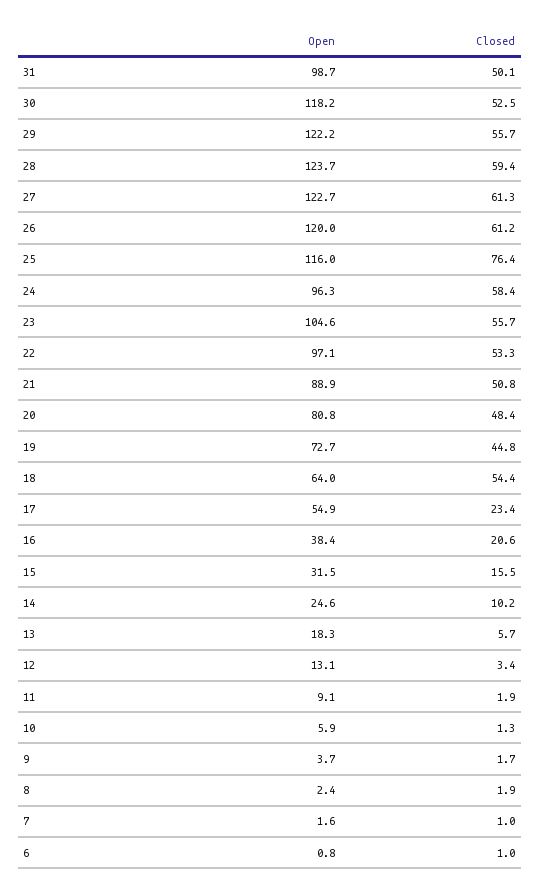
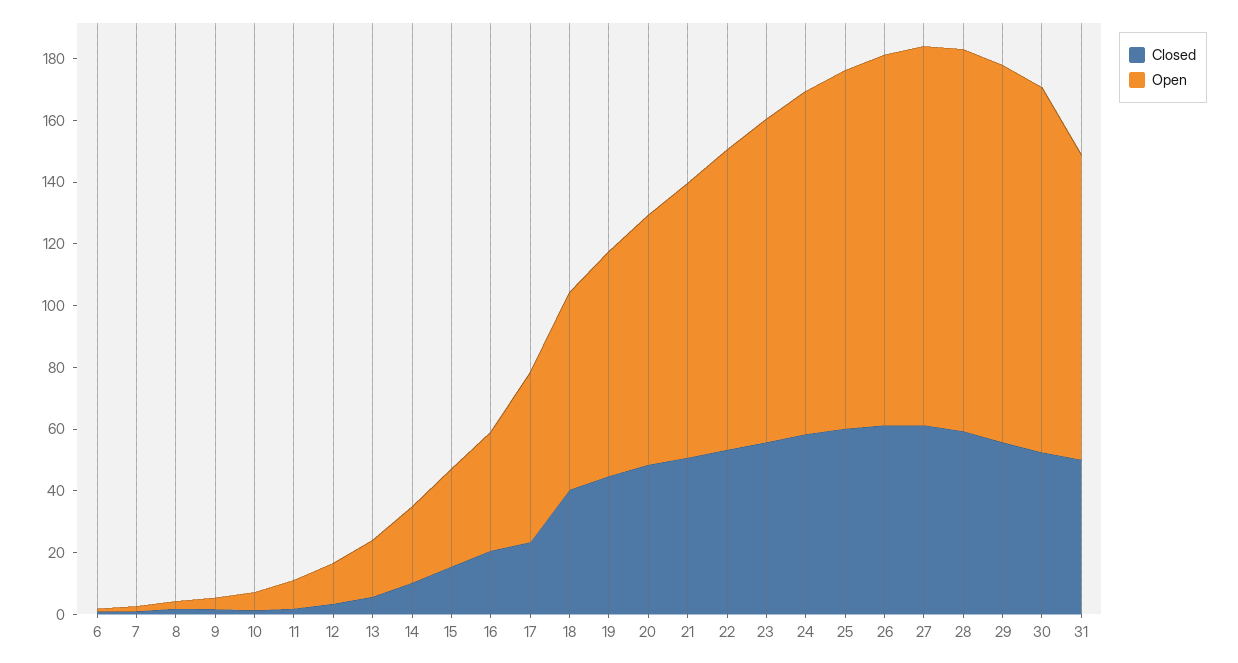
Closed, 25: 76.4 -> 60
Open, 24: 96.3 -> 110
Closed, 18: 54.4 -> 40

